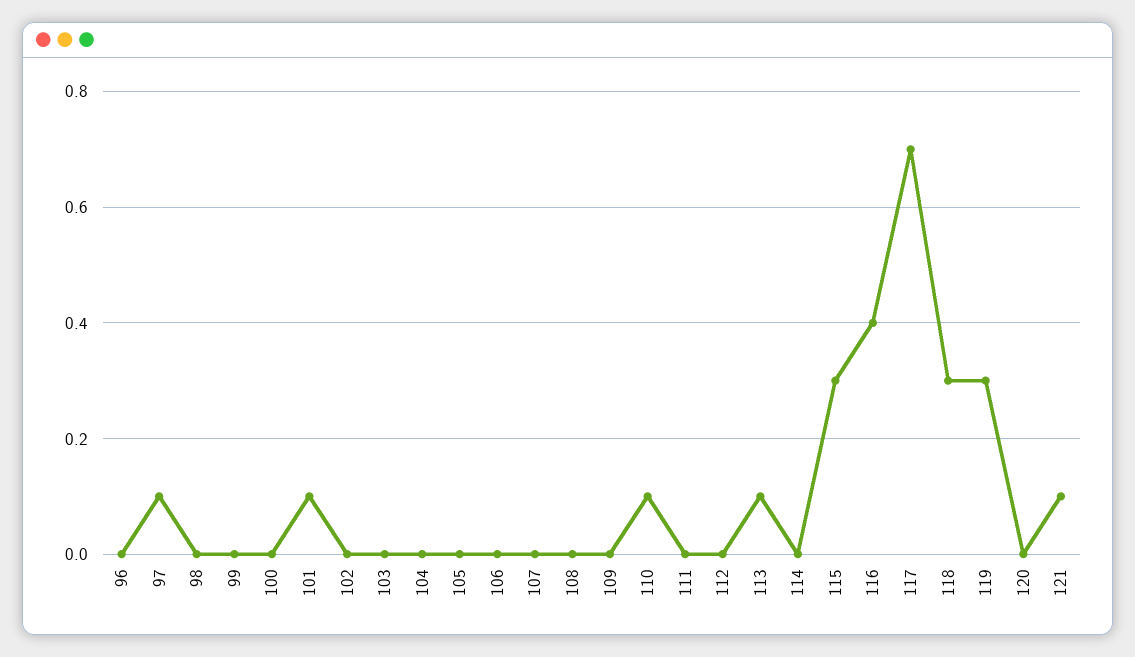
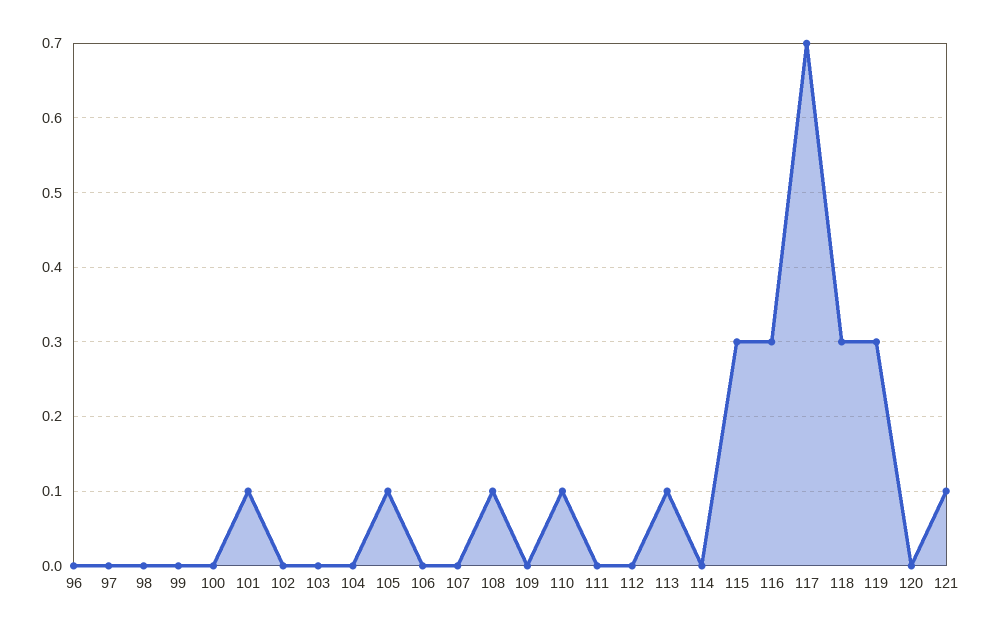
97: 0.1 -> 0
105: 0 -> 0.1
108: 0 -> 0.1
116: 0.4 -> 0.3

